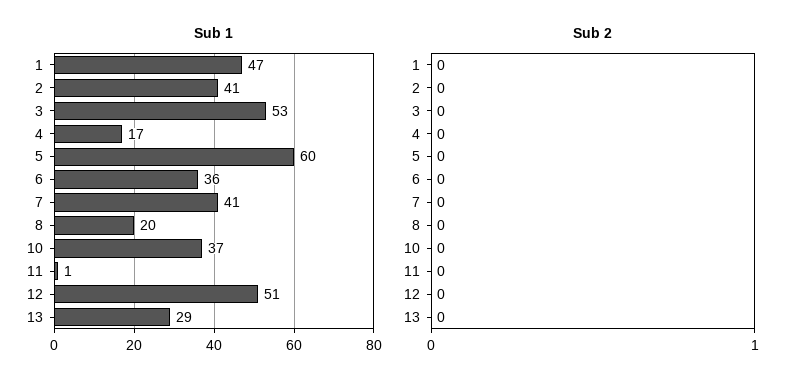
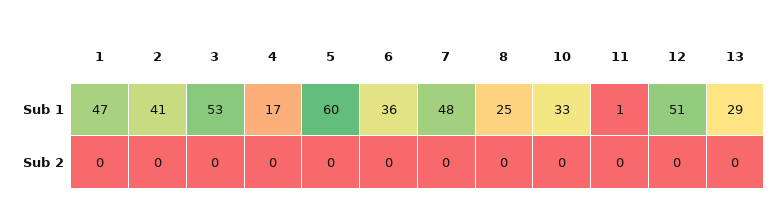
Sub 1, 7: 41 -> 48
Sub 1, 8: 20 -> 25
Sub 1, 10: 37 -> 33

